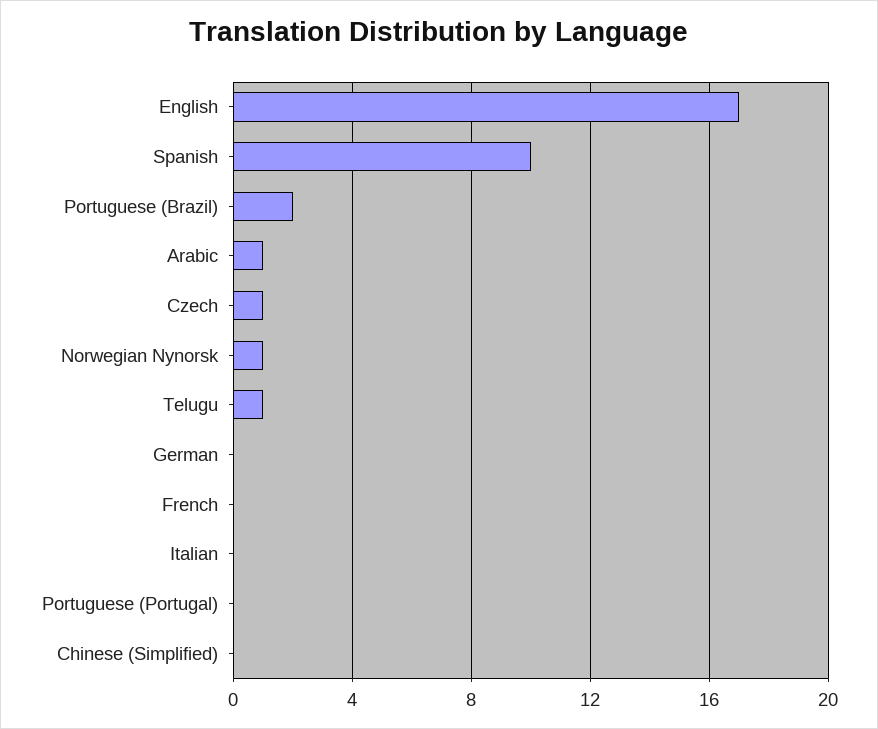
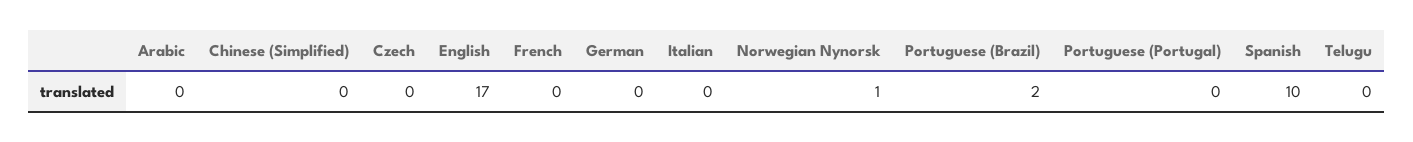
Arabic: 1 -> 0
Czech: 1 -> 0
Telugu: 1 -> 0

